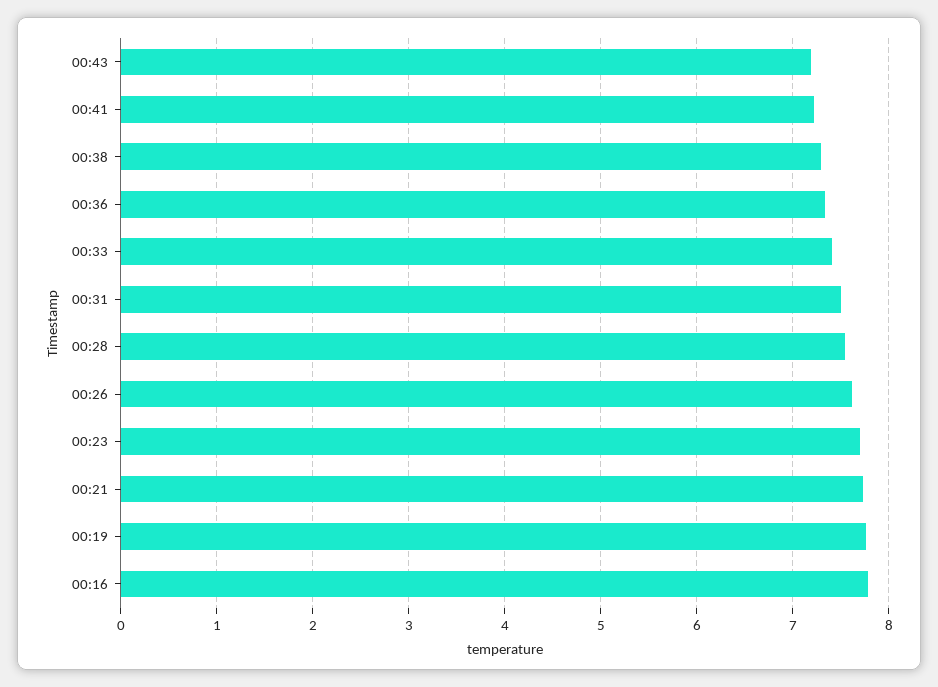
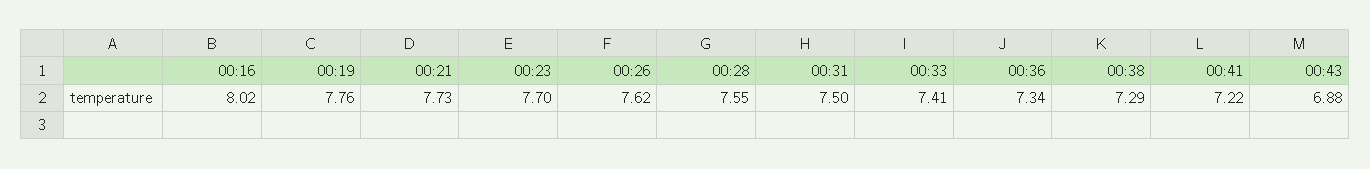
00:43: 7.2 -> 6.88
00:16: 7.8 -> 8.02

